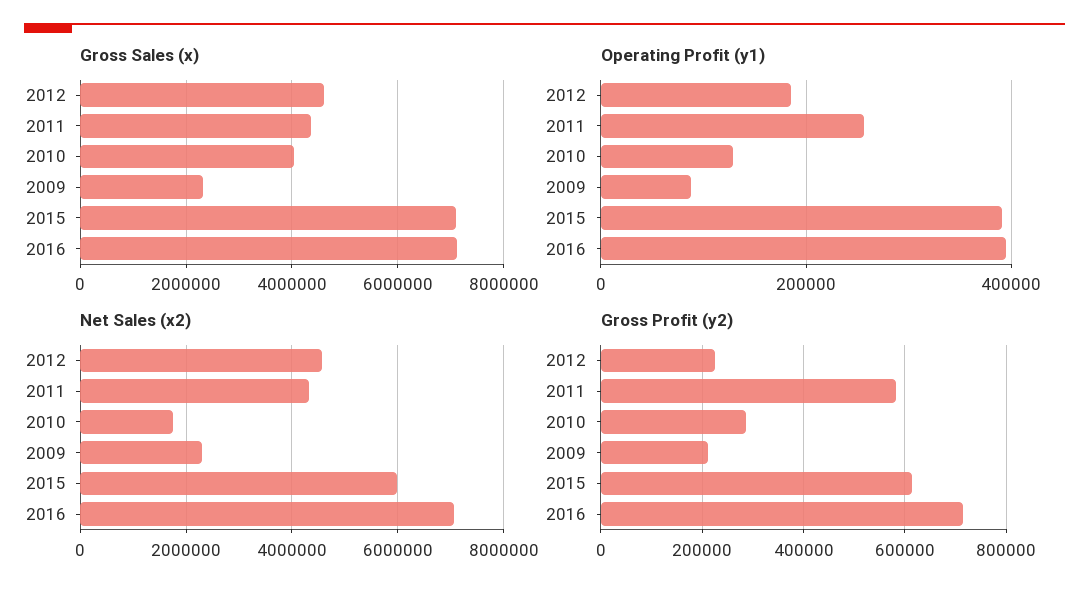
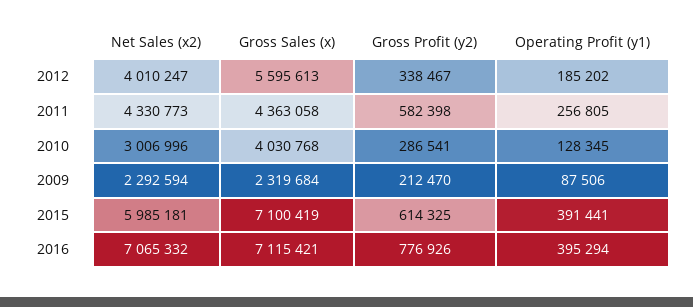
Gross Sales (x), 2012: 4600000 -> 5595613
Net Sales (x2), 2012: 4600000 -> 4010247
Net Sales (x2), 2010: 1800000 -> 3006996
Gross Profit (y2), 2012: 220000 -> 338467
Gross Profit (y2), 2016: 720000 -> 776926

